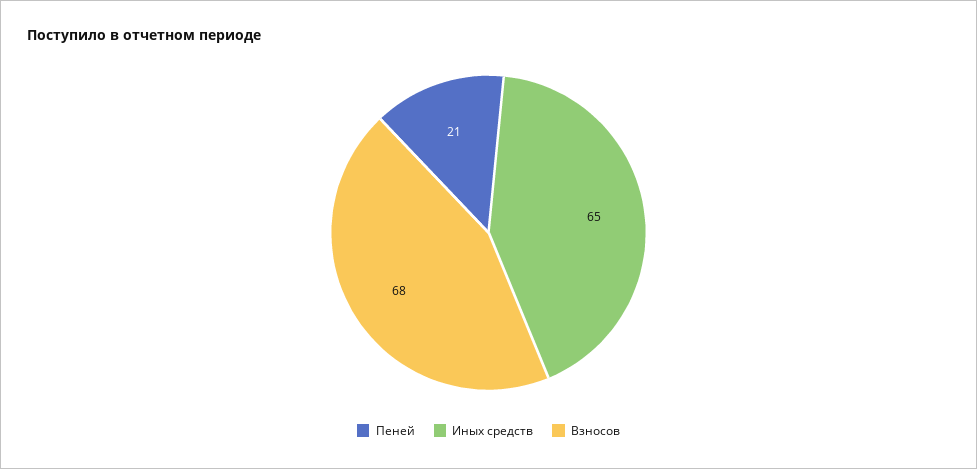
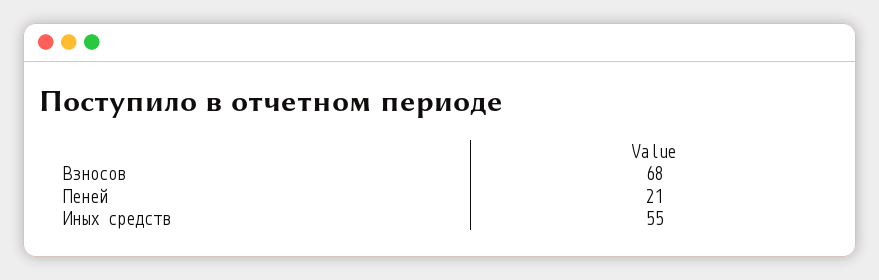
Иных средств: 65 -> 55

